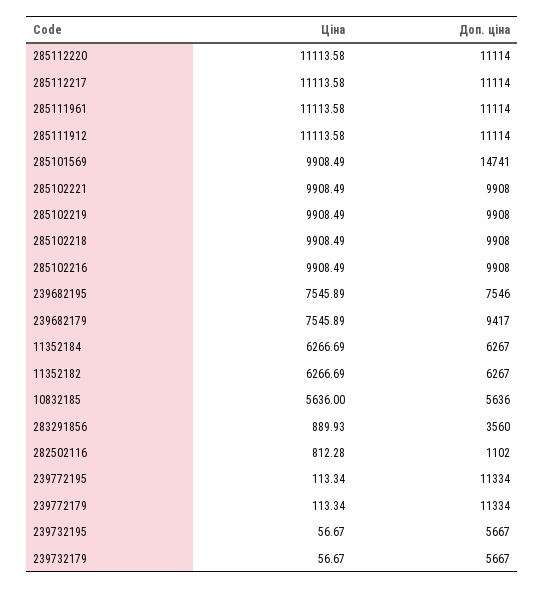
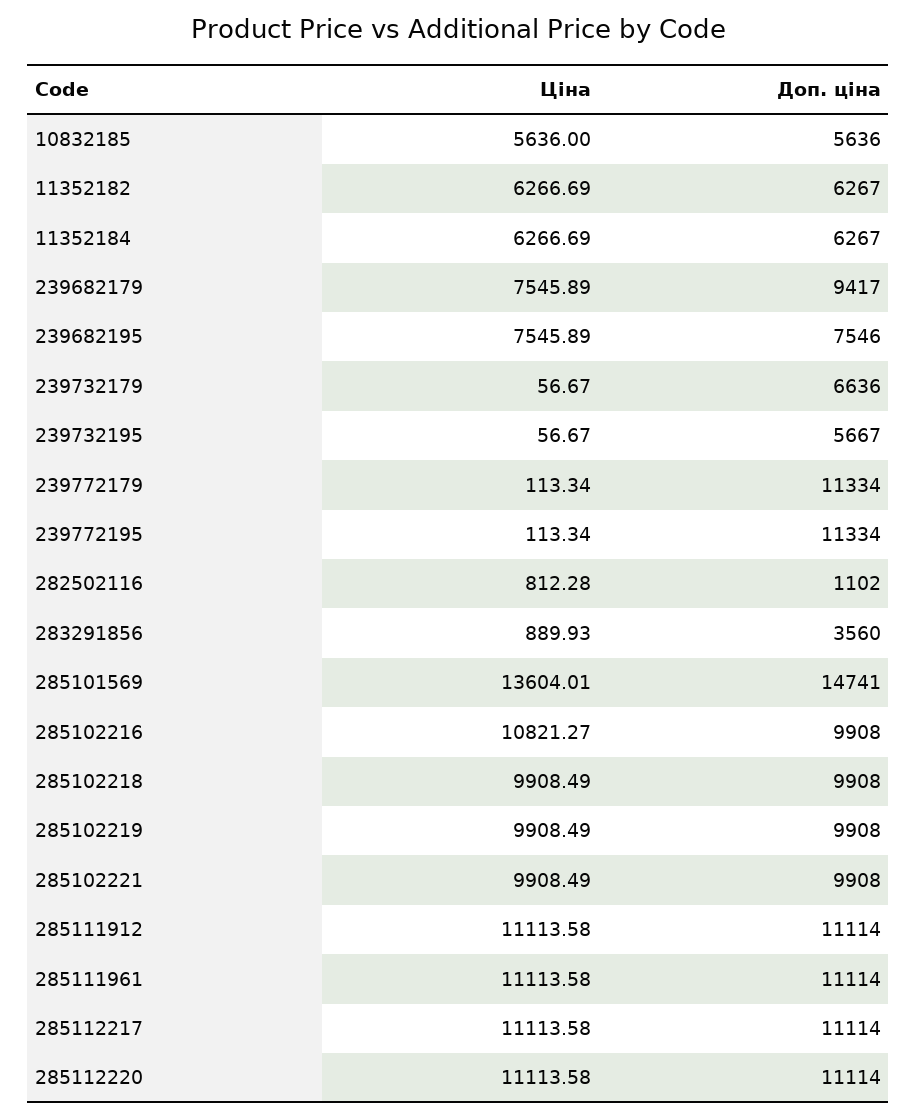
Ціна, 285101569: 9908.49 -> 13604.01
Ціна, 285102216: 9908.49 -> 10821.27
Доп. ціна, 239732179: 5667 -> 6636

